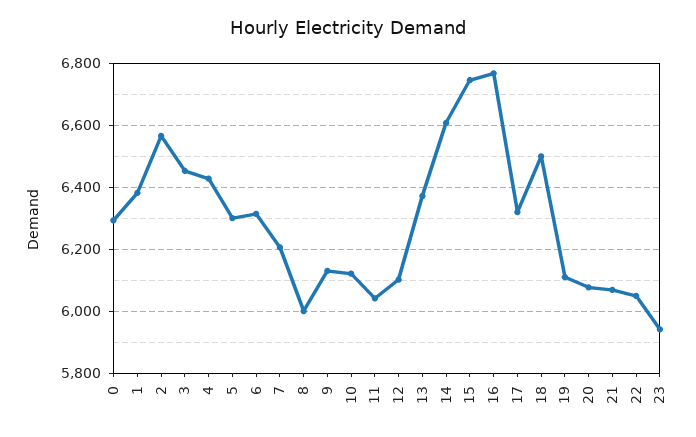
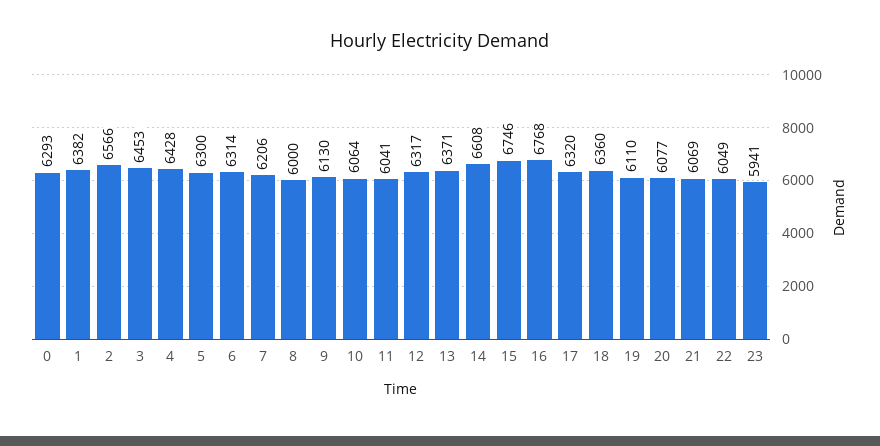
10: 6120 -> 6064
12: 6100 -> 6317
18: 6500 -> 6360

